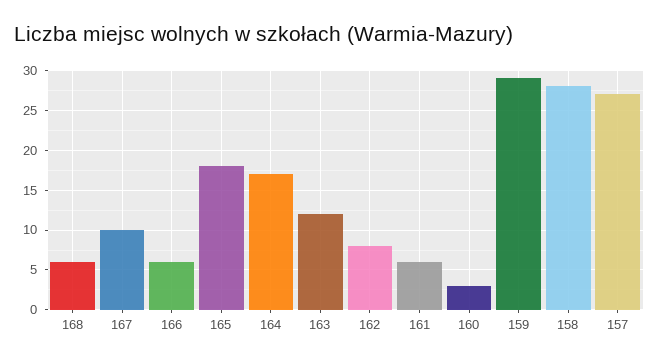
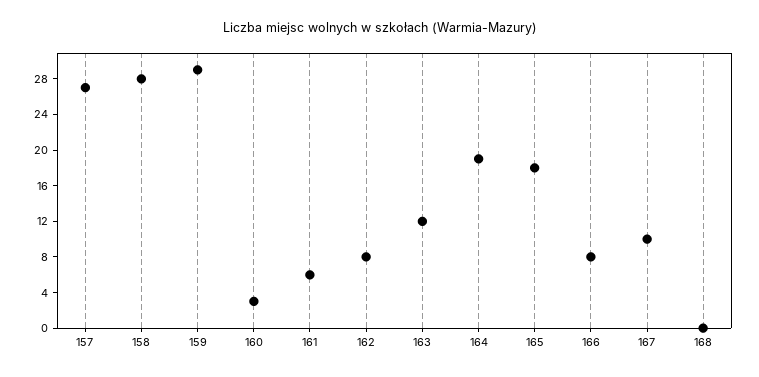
168: 6 -> 0
166: 6 -> 8
164: 17 -> 19

